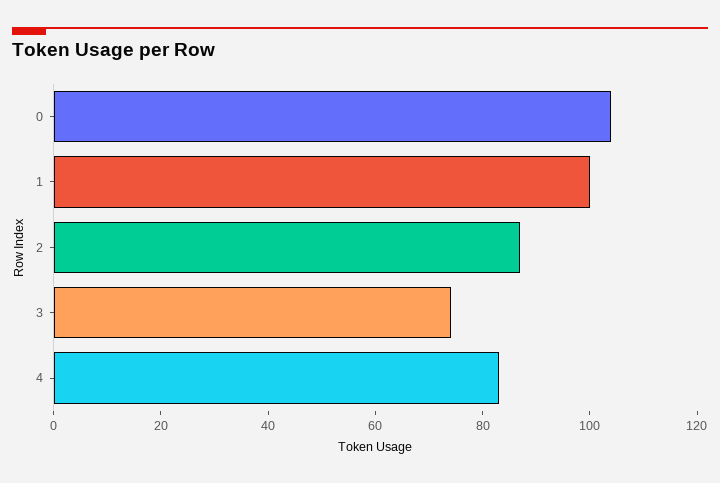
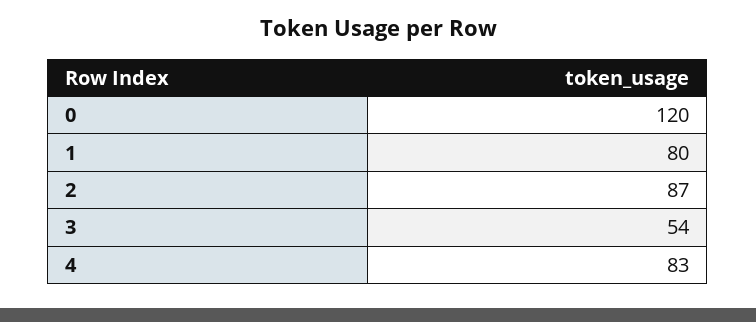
0: 105 -> 120
1: 100 -> 80
3: 75 -> 54

